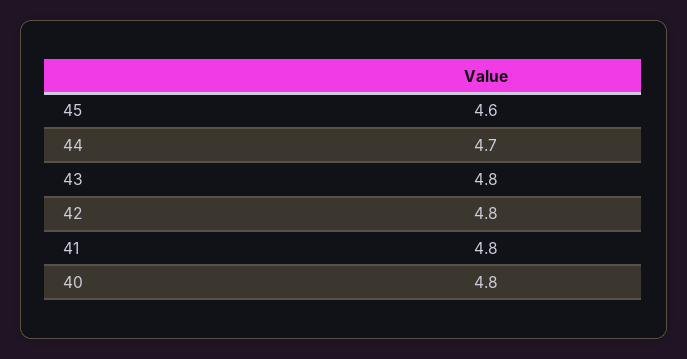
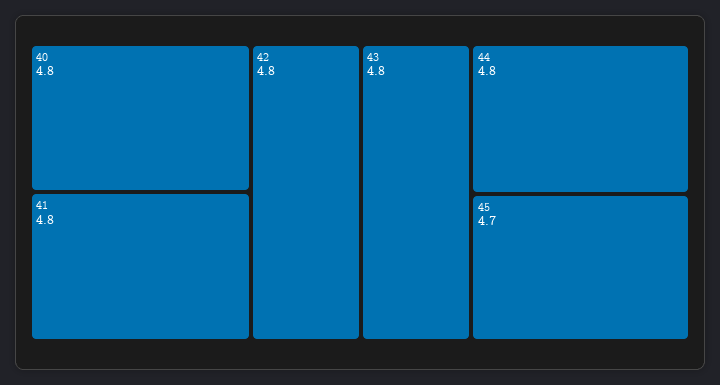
45: 4.6 -> 4.7
44: 4.7 -> 4.8

